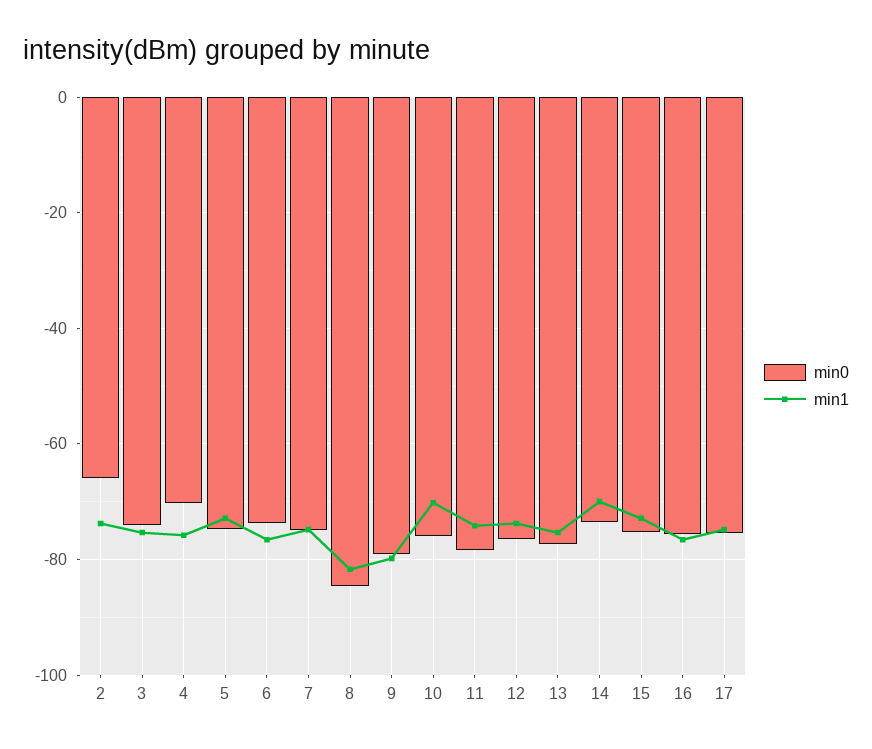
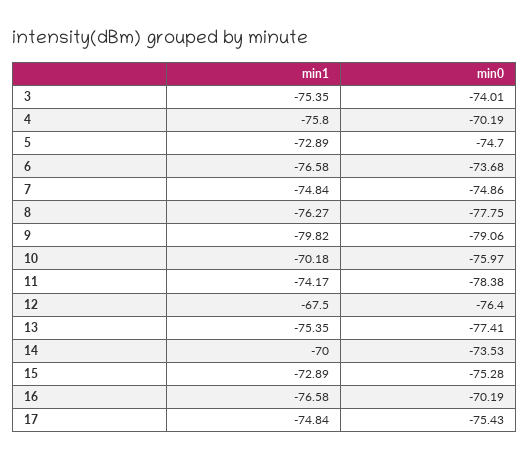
min0, 2: -66 -> none
min1, 2: -74 -> none
min0, 8: -84 -> -77.75
min1, 8: -82 -> -76.27
min1, 12: -74 -> -67.5
min0, 16: -76 -> -70.19

